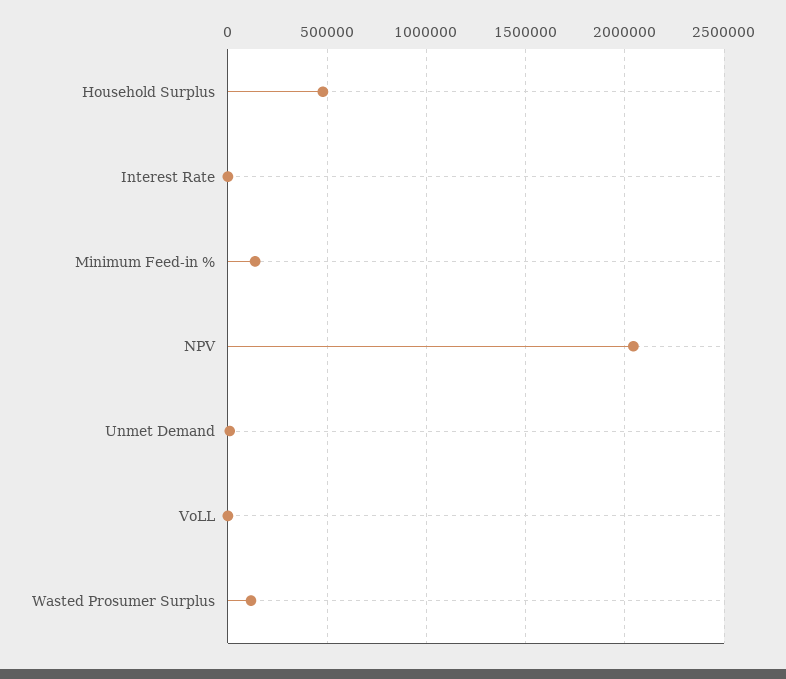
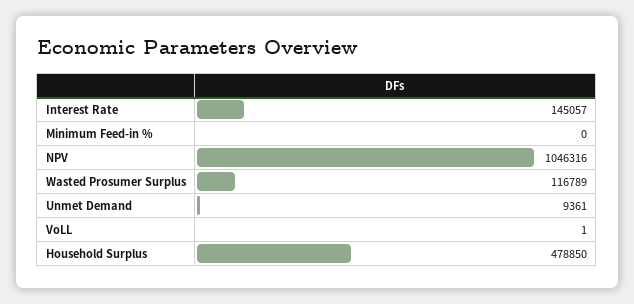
Interest Rate: 0 -> 145057
Minimum Feed-in %: 150000 -> 0
NPV: 2050000 -> 1046316

